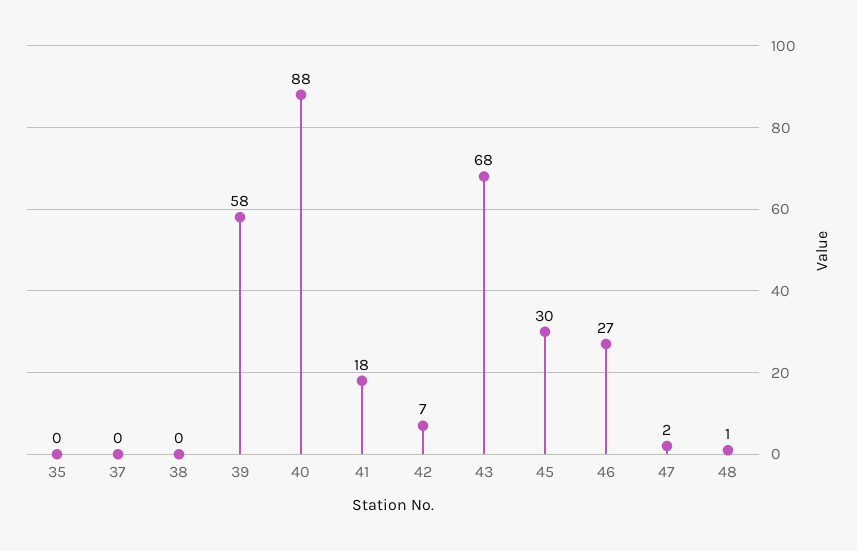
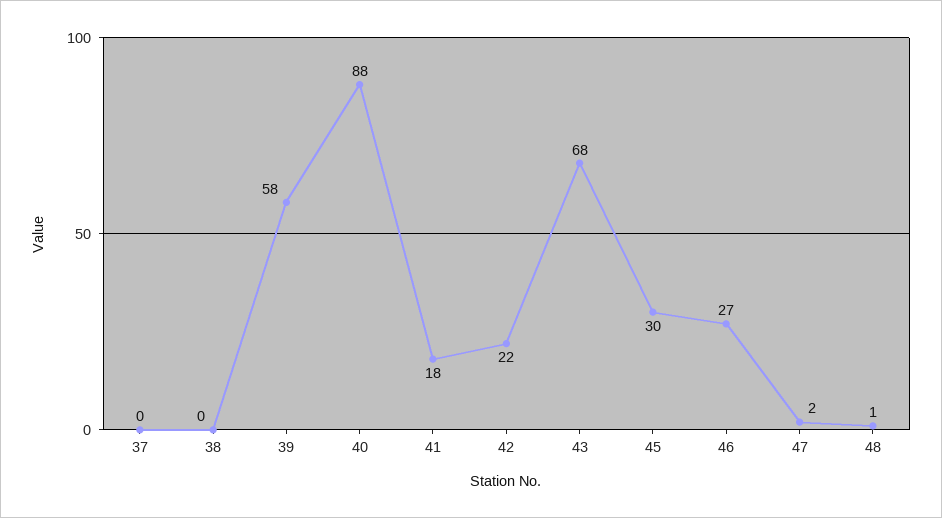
35: 0 -> none
42: 7 -> 22

